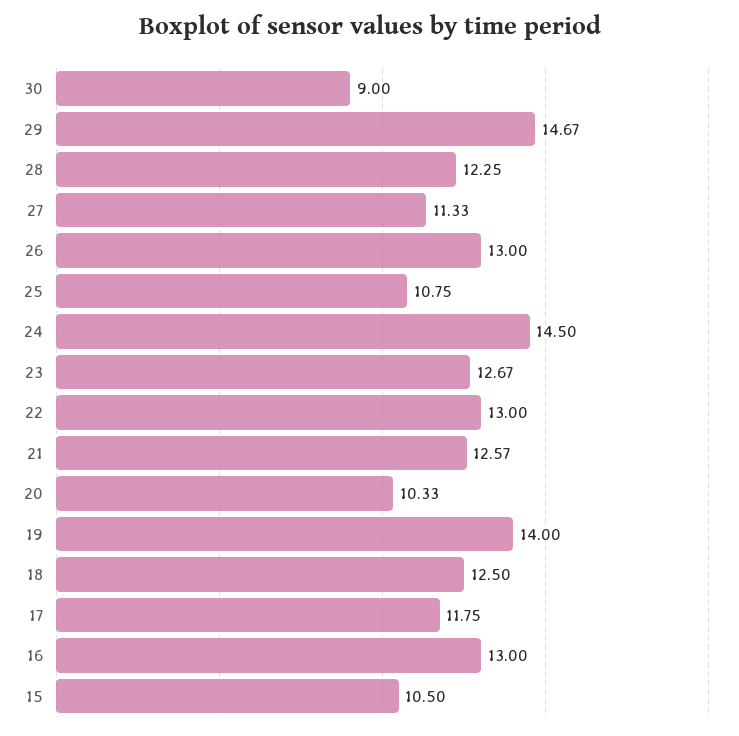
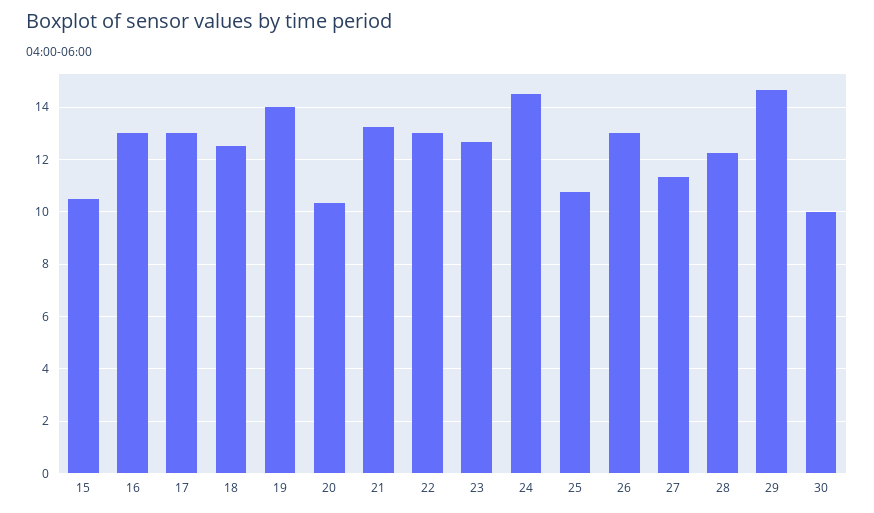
30: 9 -> 10
21: 12.57 -> 13.25
17: 11.75 -> 13

